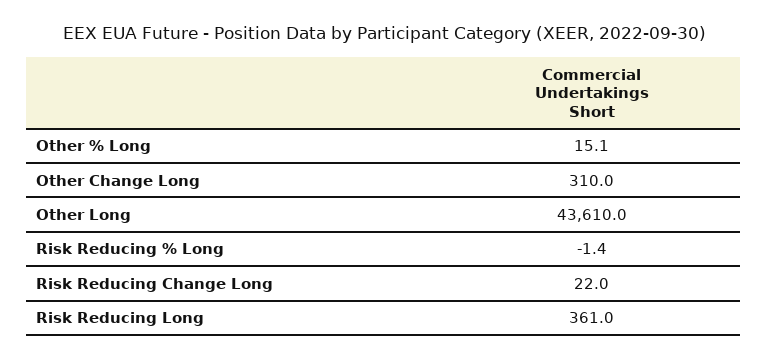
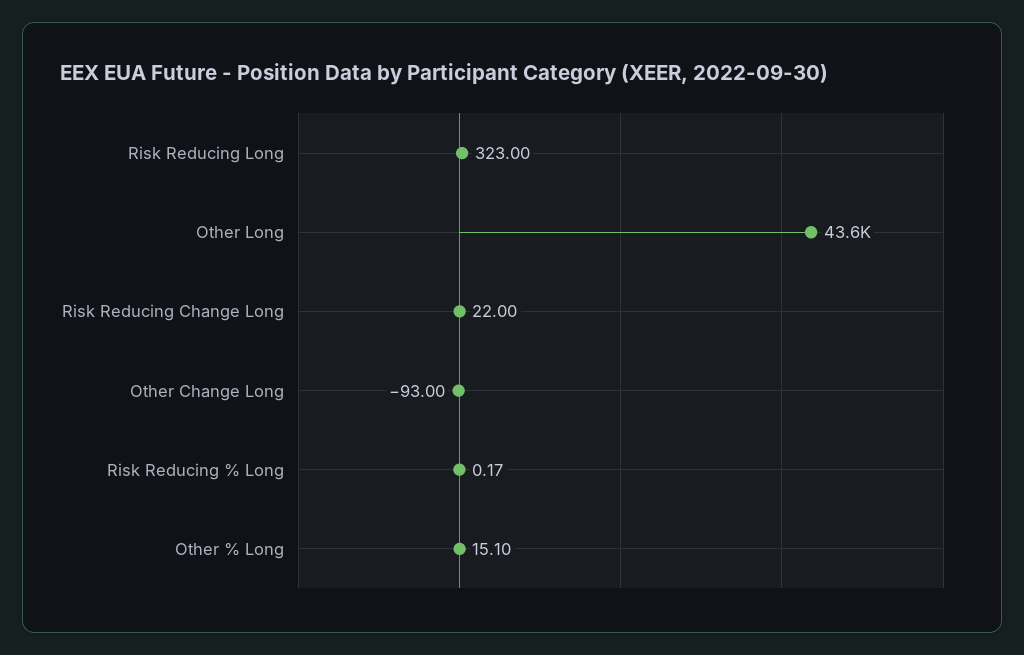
Other Change Long: 310 -> -93
Risk Reducing % Long: -1.4 -> 0.17
Risk Reducing Long: 361 -> 323

